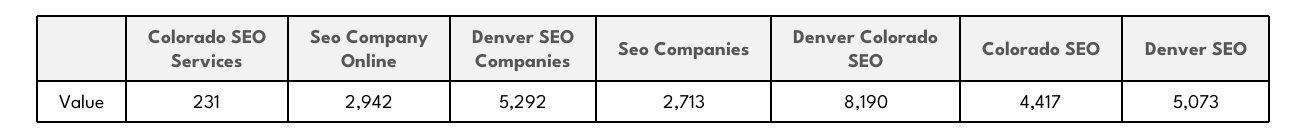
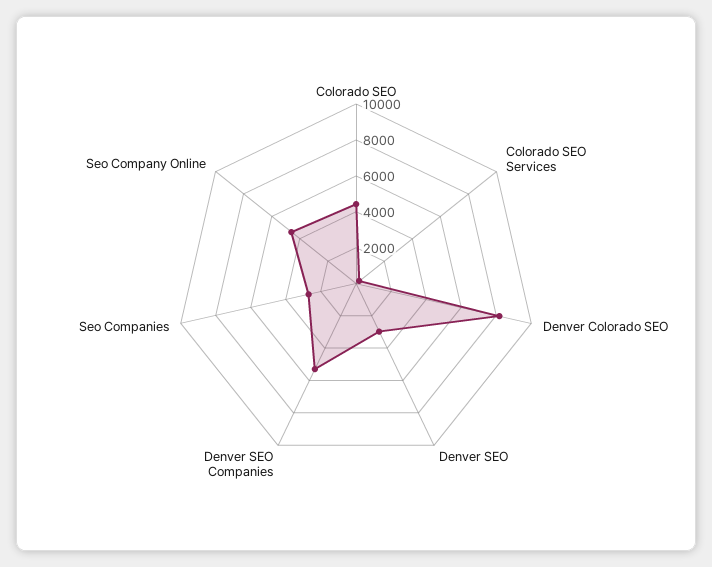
Seo Company Online: 2942 -> 4500
Denver SEO: 5073 -> 3000

